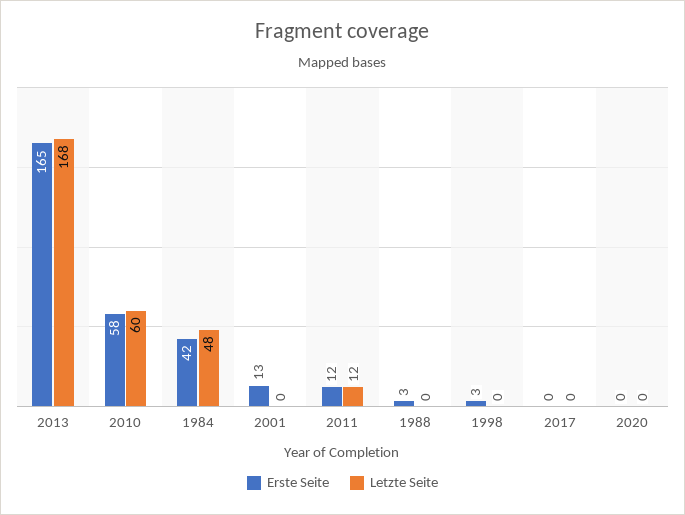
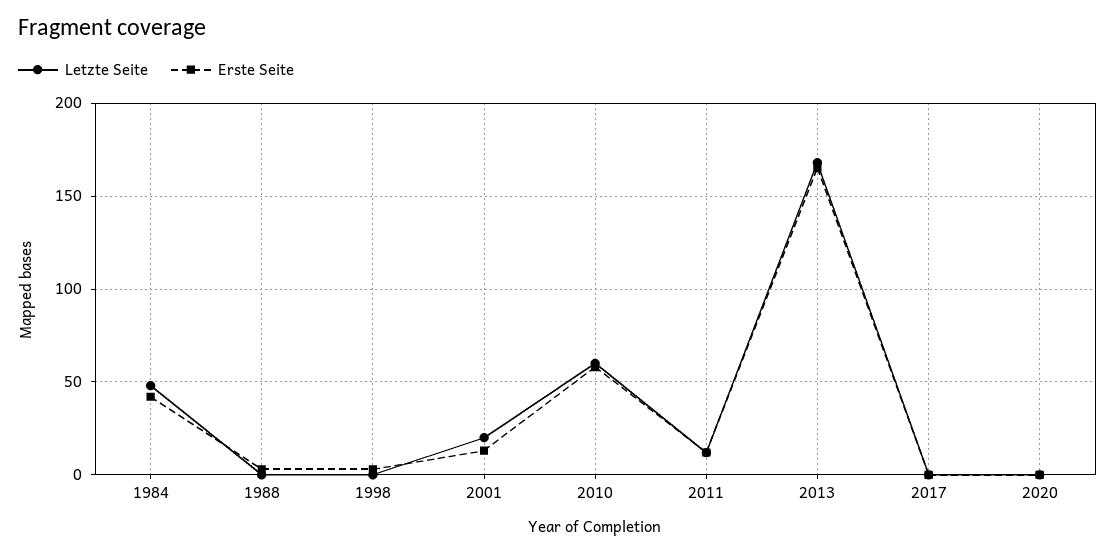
Letzte Seite, 2001: 0 -> 20

